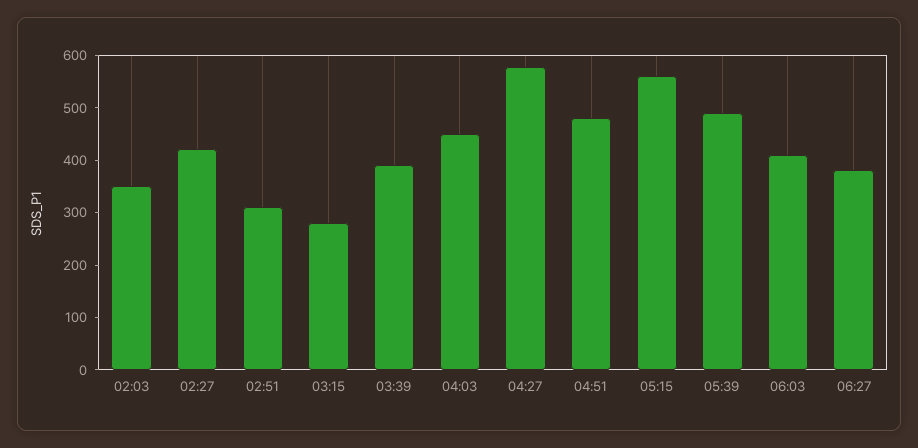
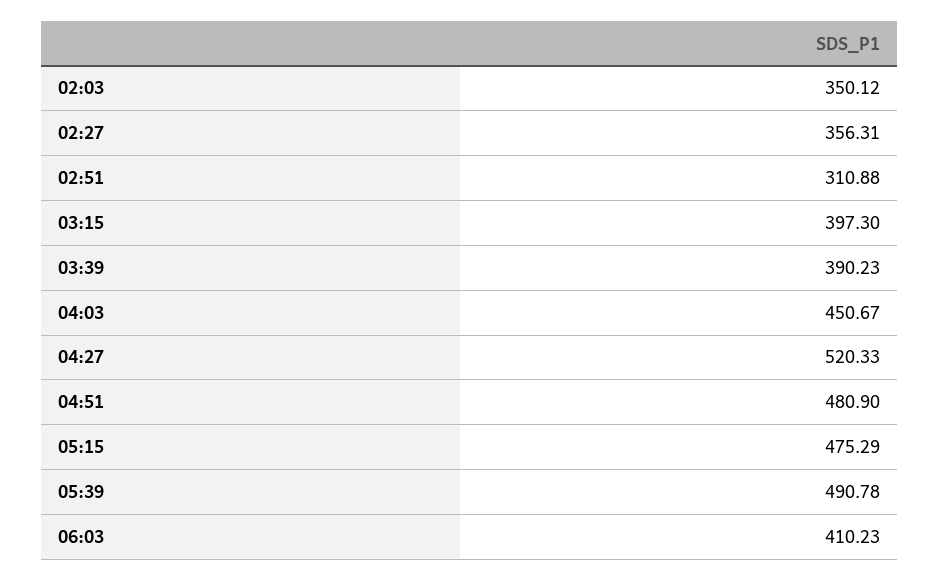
02:27: 420 -> 356.31
03:15: 280 -> 397.3
04:27: 580 -> 520.33
05:15: 560 -> 475.29
06:27: 380 -> none

